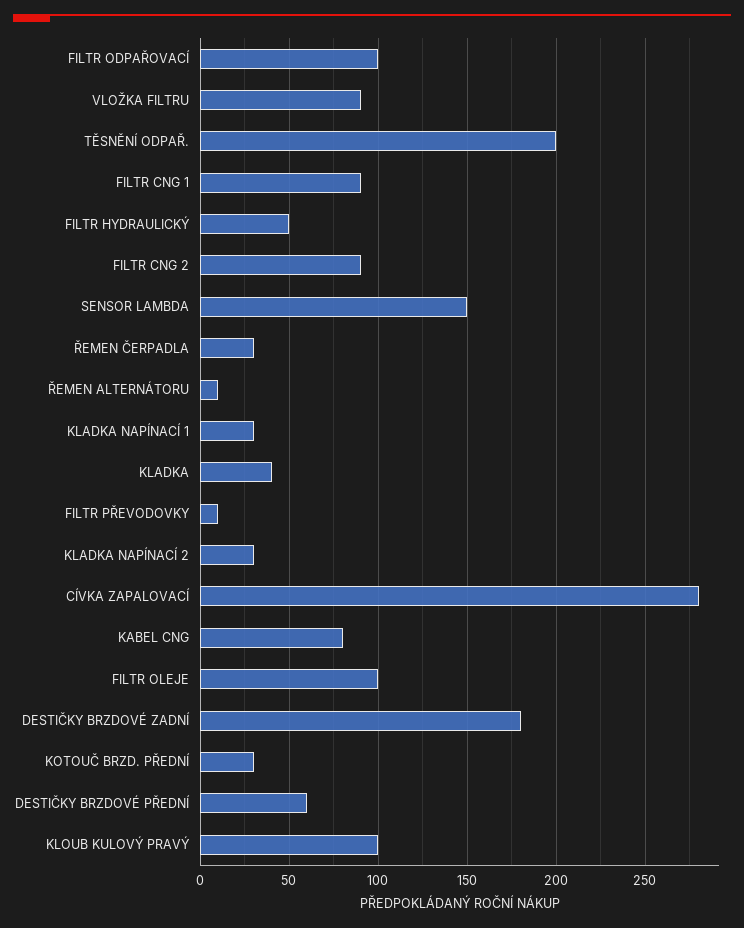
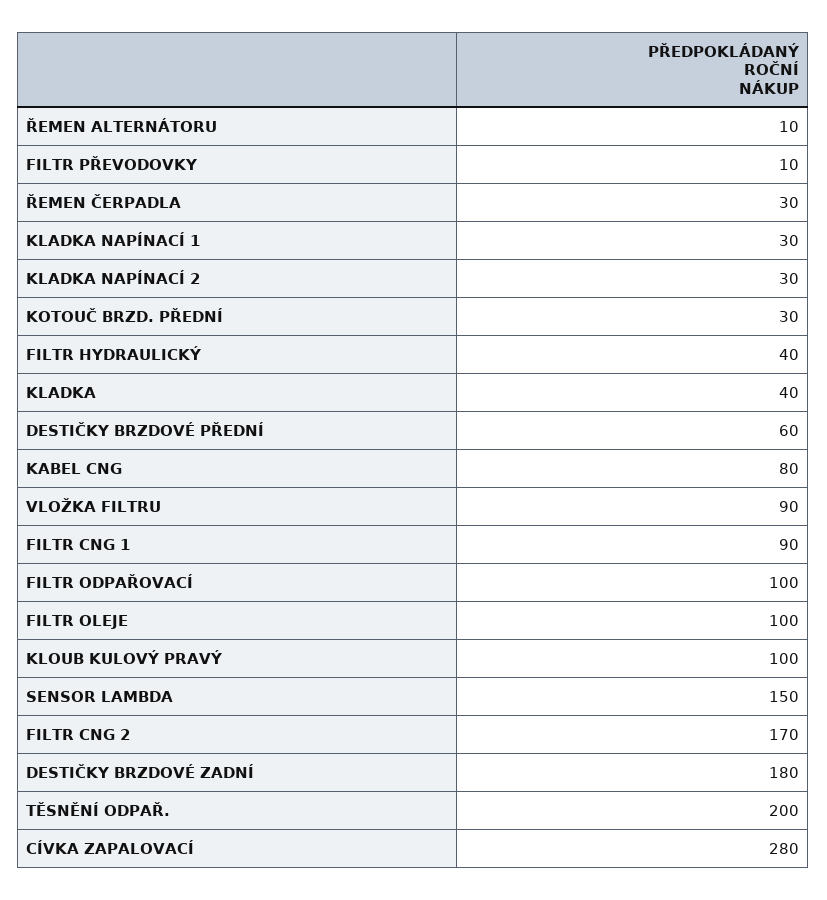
FILTR HYDRAULICKÝ: 50 -> 40
FILTR CNG 2: 90 -> 170

